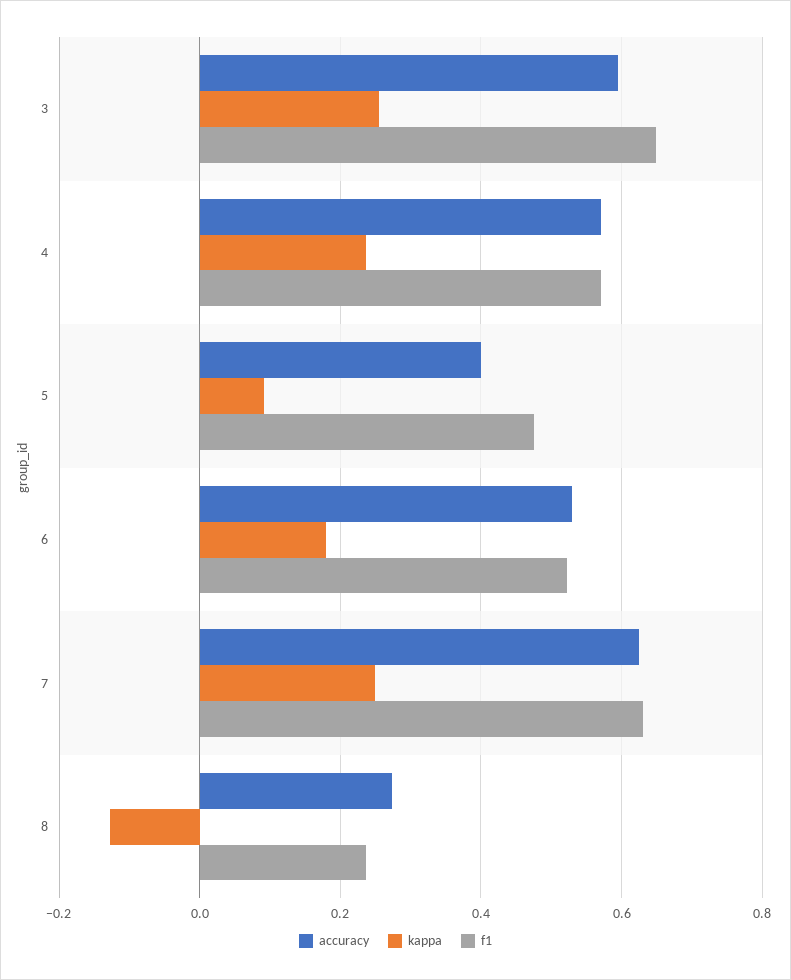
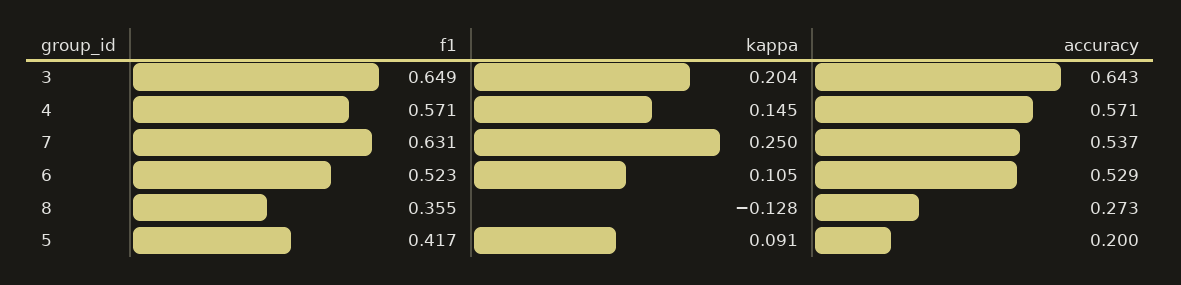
accuracy, 3: 0.6 -> 0.643
kappa, 3: 0.26 -> 0.204
kappa, 4: 0.24 -> 0.145
accuracy, 5: 0.4 -> 0.2
f1, 5: 0.48 -> 0.417
kappa, 6: 0.18 -> 0.105
accuracy, 7: 0.62 -> 0.537
f1, 8: 0.24 -> 0.355

